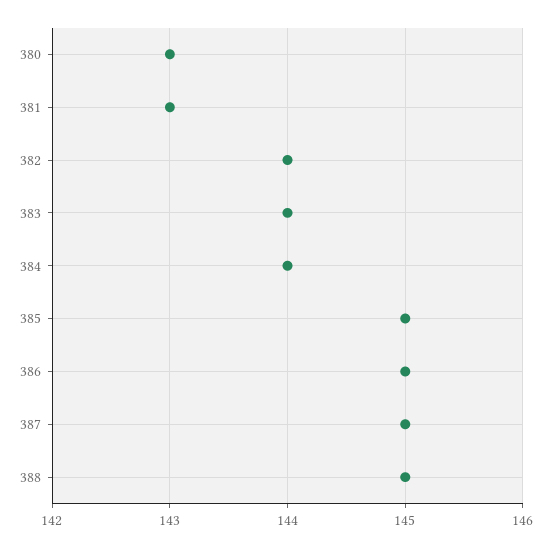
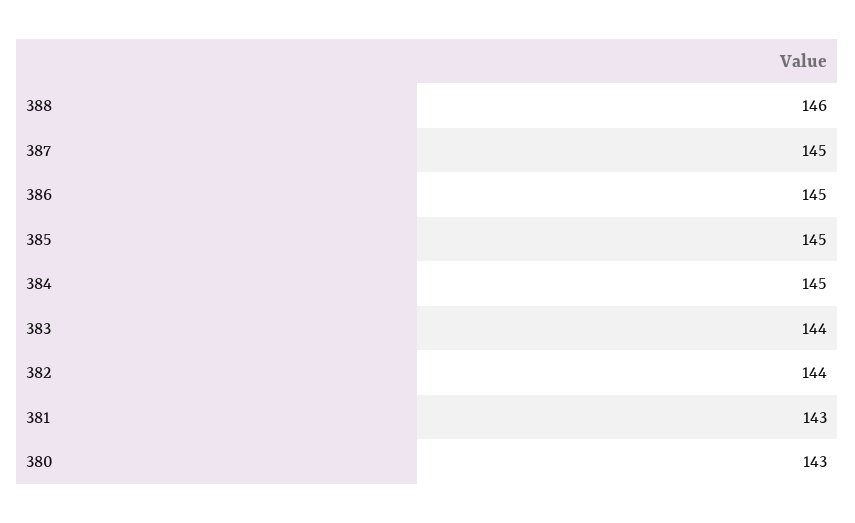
384: 144 -> 145
388: 145 -> 146

